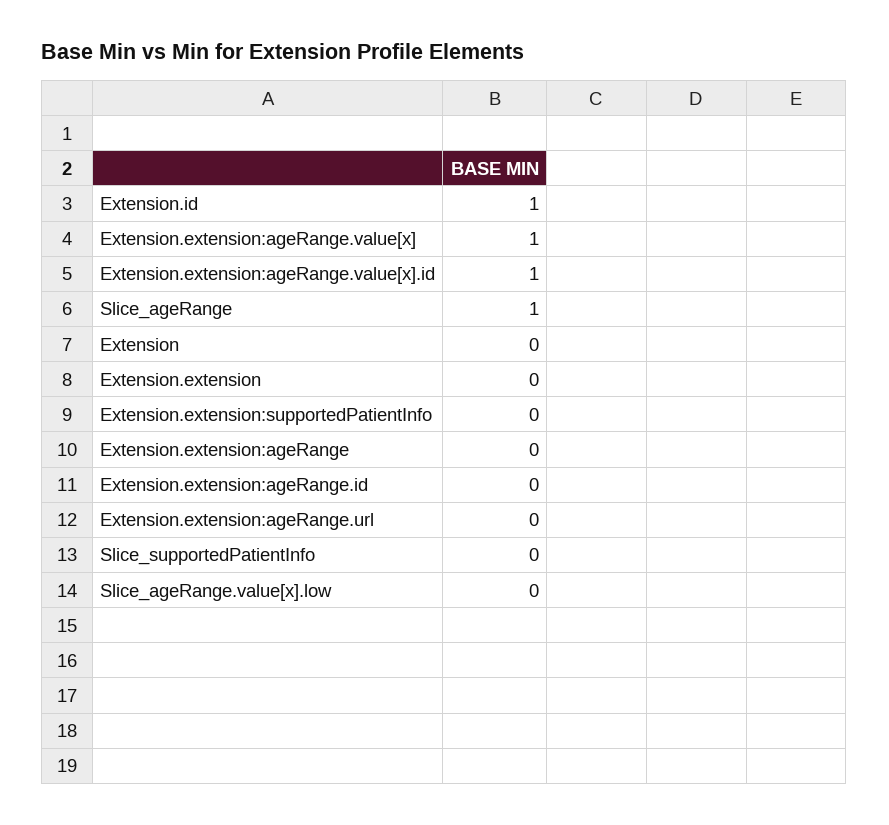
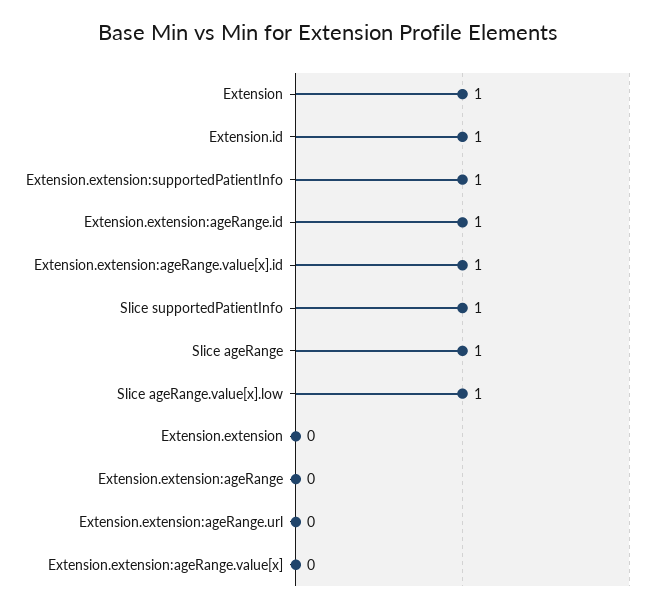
Extension.extension:ageRange.value[x]: 1 -> 0
Extension: 0 -> 1
Extension.extension:supportedPatientInfo: 0 -> 1
Extension.extension:ageRange.id: 0 -> 1
Slice_supportedPatientInfo: 0 -> 1
Slice_ageRange.value[x].low: 0 -> 1

